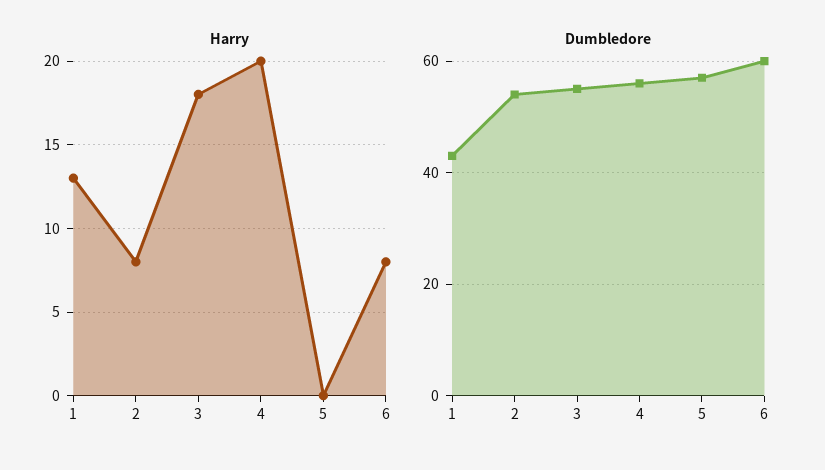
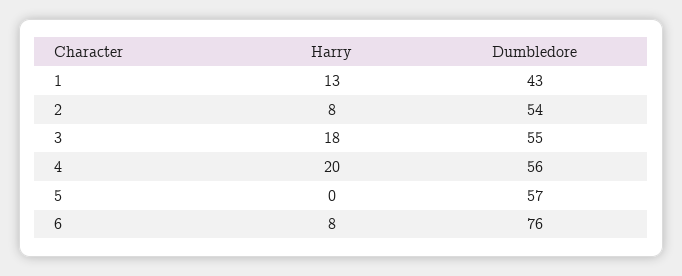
Dumbledore, 6: 60 -> 76

